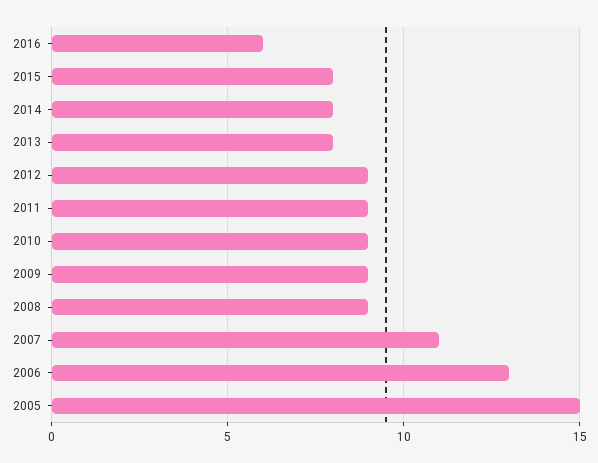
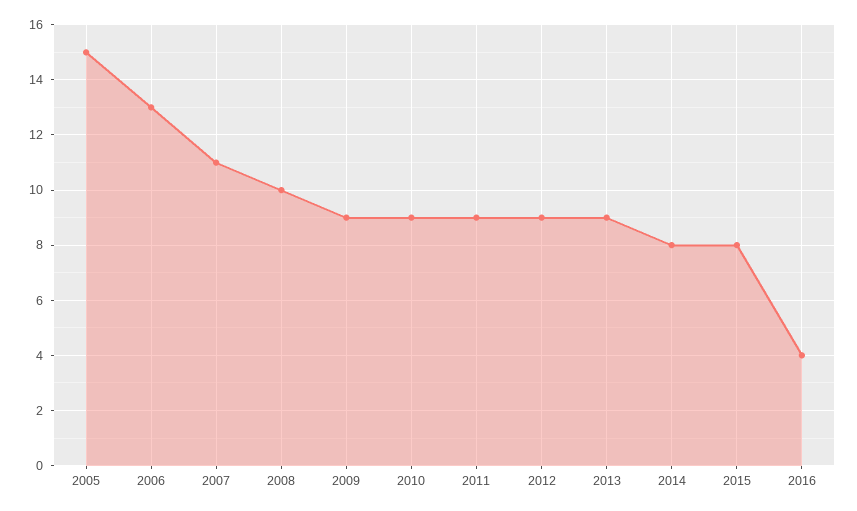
2016: 6 -> 4
2013: 8 -> 9
2008: 9 -> 10

